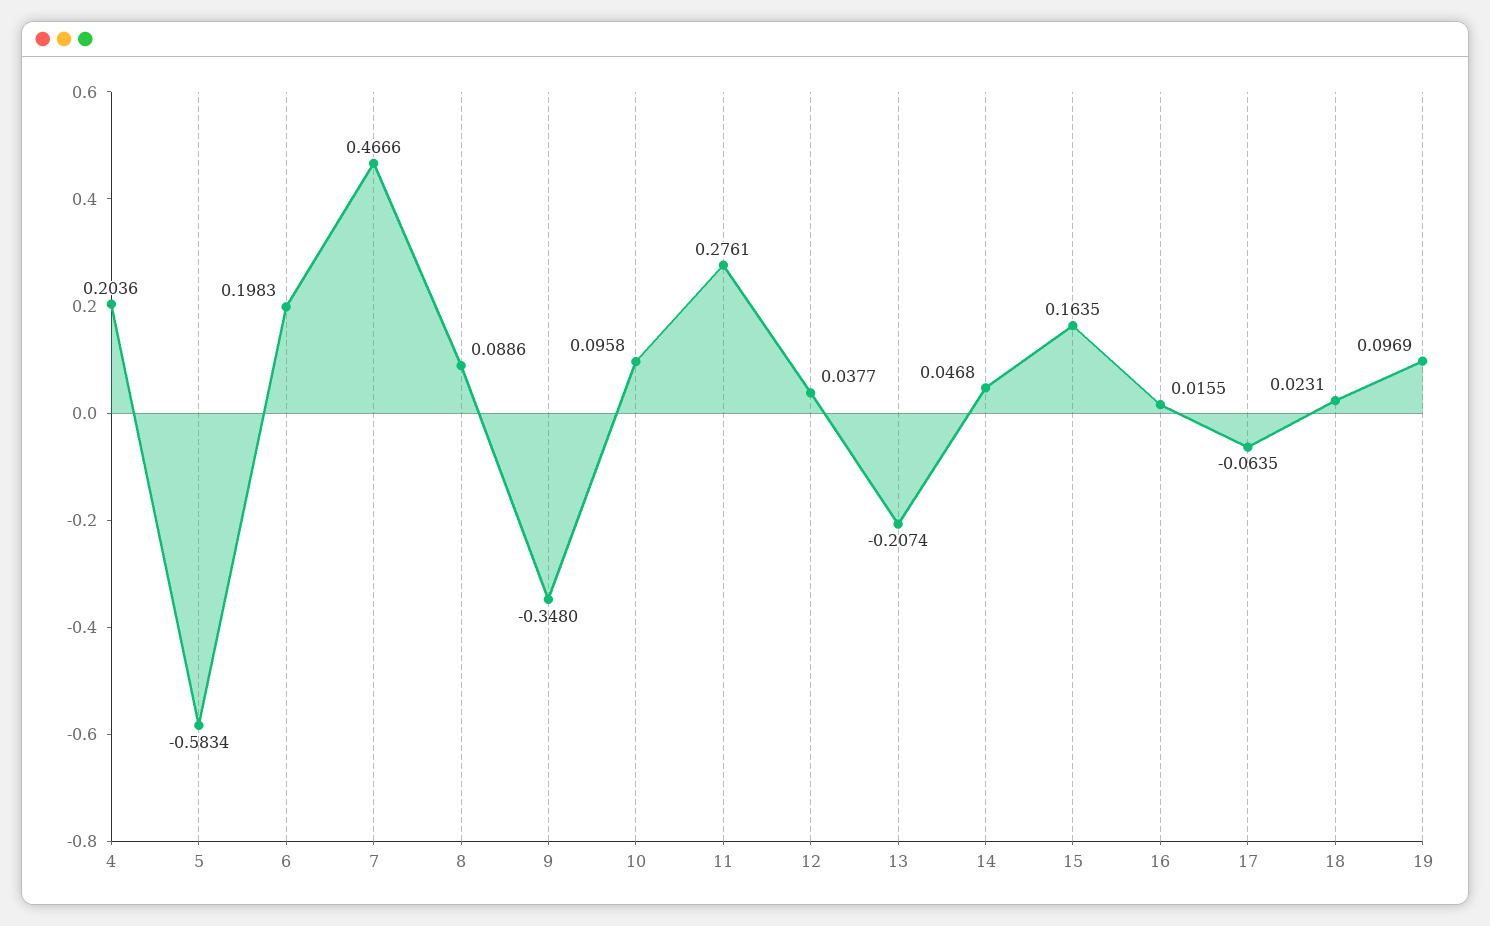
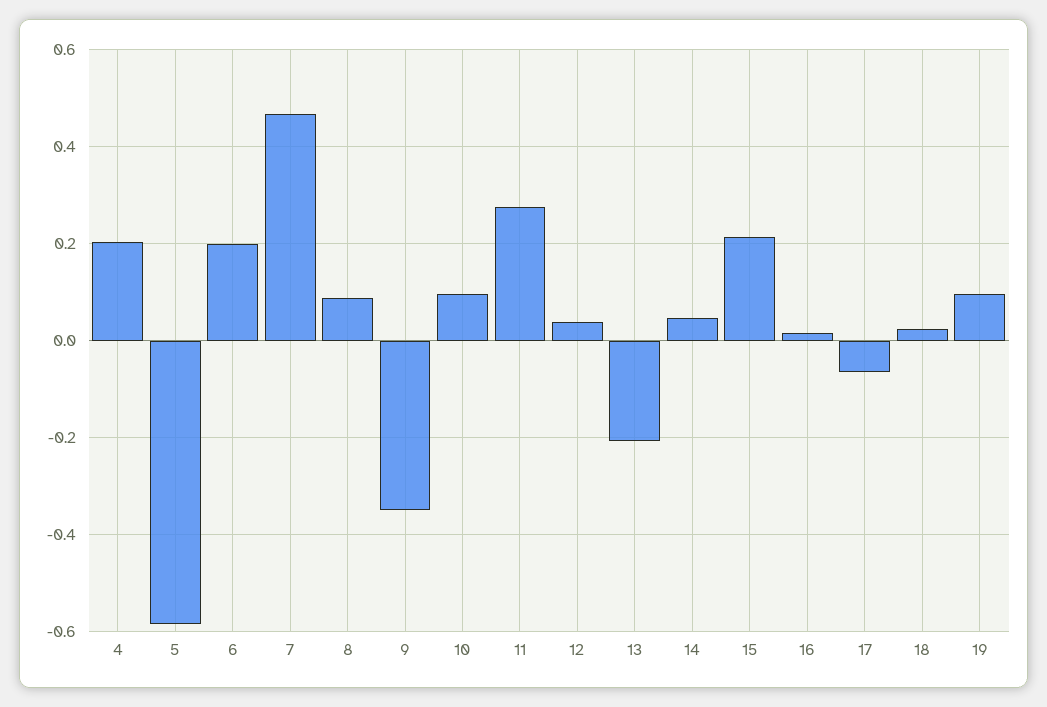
15: 0.1635 -> 0.22

